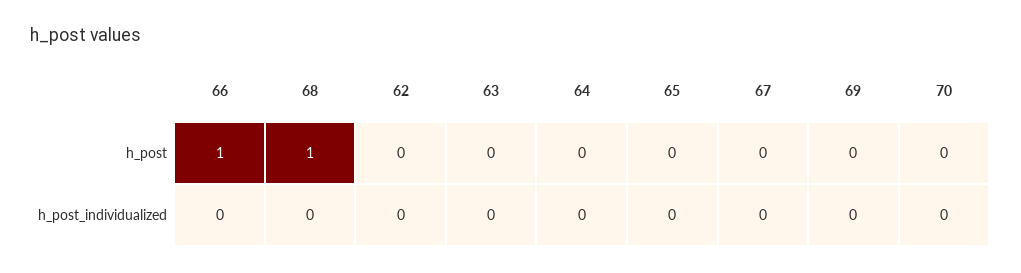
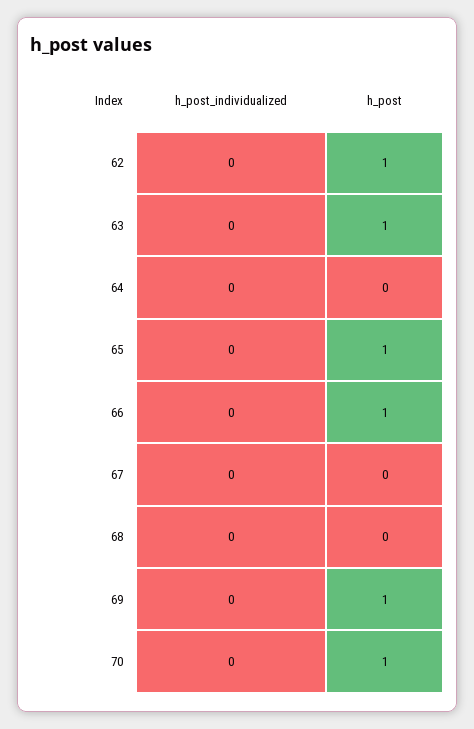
68, h_post: 1 -> 0
62, h_post: 0 -> 1
63, h_post: 0 -> 1
65, h_post: 0 -> 1
69, h_post: 0 -> 1
70, h_post: 0 -> 1

